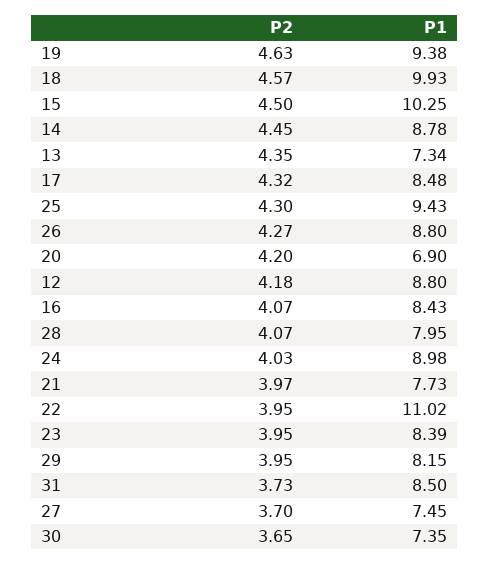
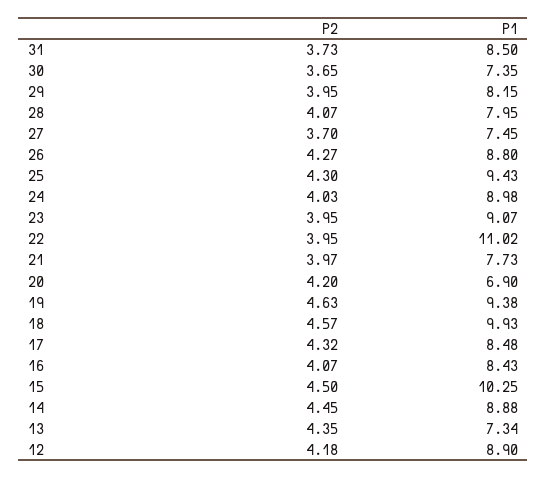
P1, 14: 8.78 -> 8.88
P1, 12: 8.8 -> 8.9
P1, 23: 8.39 -> 9.07

